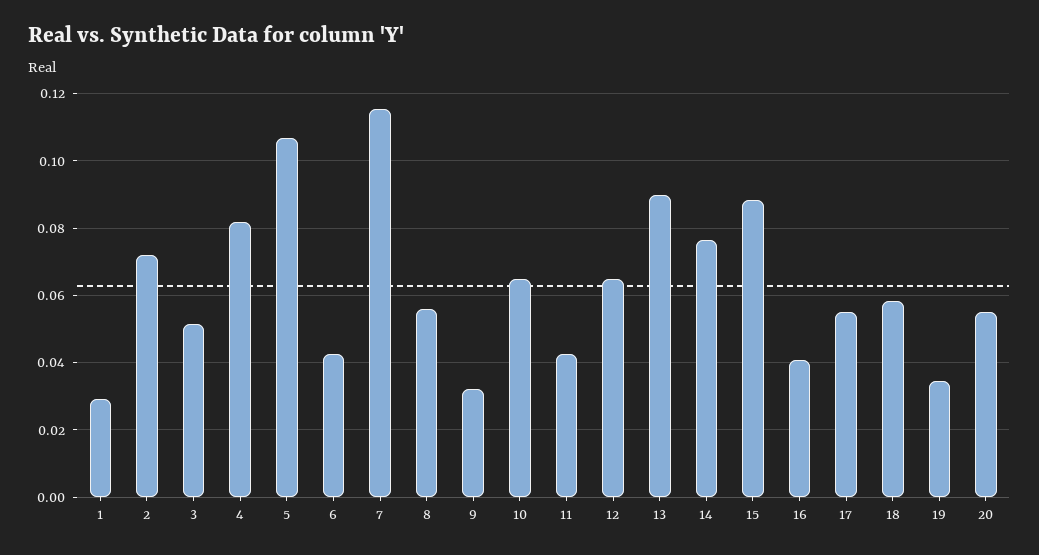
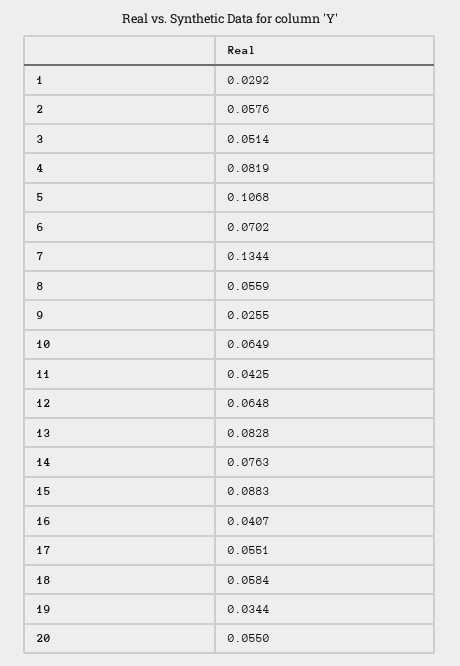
2: 0.072 -> 0.0576
6: 0.042 -> 0.0702
7: 0.116 -> 0.1344
9: 0.032 -> 0.0255
13: 0.09 -> 0.0828

